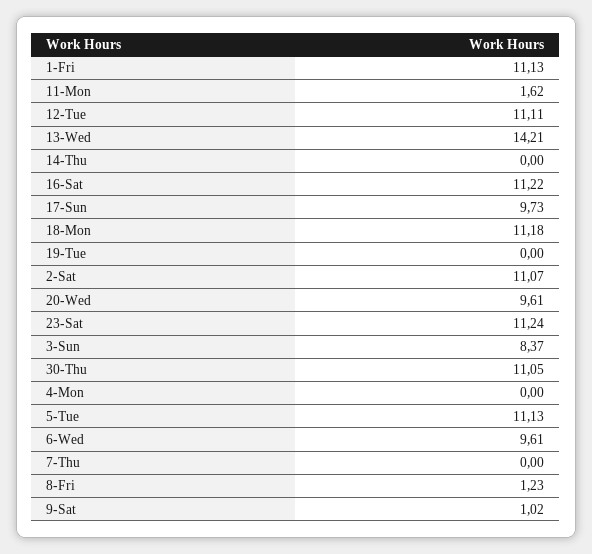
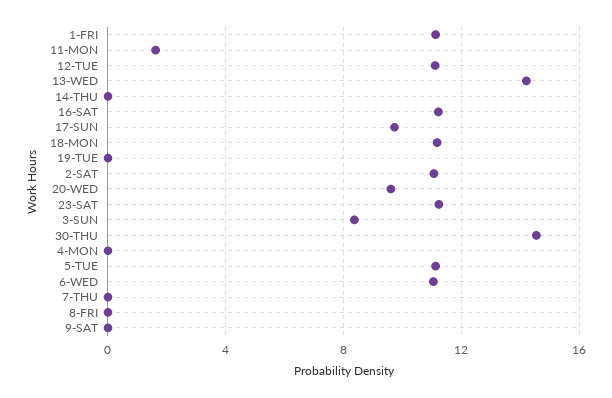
30-Thu: 11.05 -> 14.5
6-Wed: 9.61 -> 11
8-Fri: 1.23 -> 0
9-Sat: 1.02 -> 0

